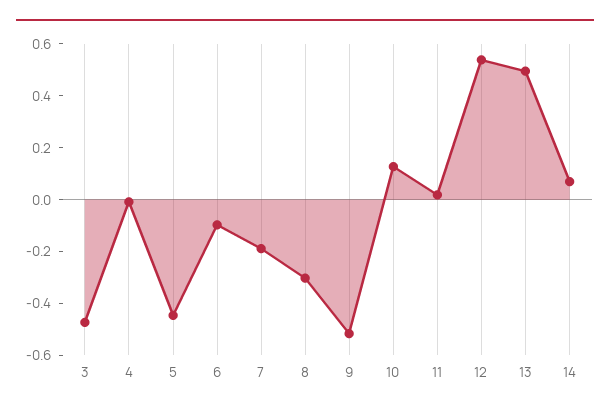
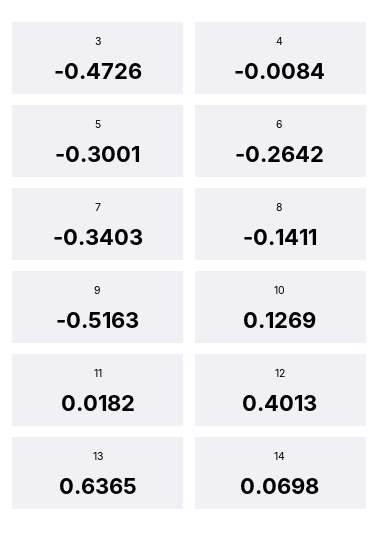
5: -0.45 -> -0.3001
6: -0.1 -> -0.2642
7: -0.2 -> -0.3403
8: -0.3 -> -0.1411
12: 0.55 -> 0.4013
13: 0.5 -> 0.6365

